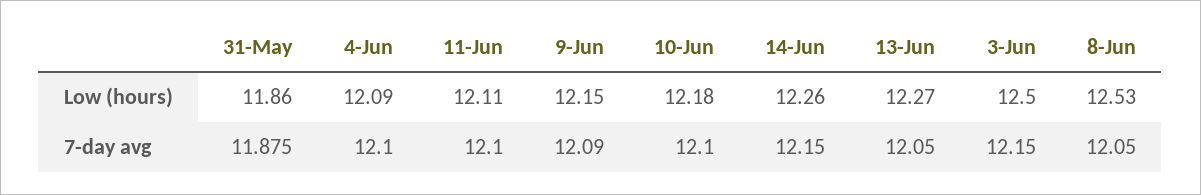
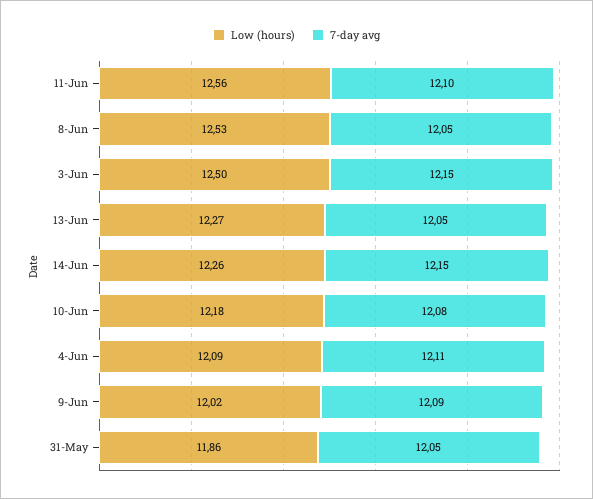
Low (hours), 11-Jun: 12.11 -> 12.56
Low (hours), 9-Jun: 12.15 -> 12.02
7-day avg, 31-May: 11.875 -> 12.05
7-day avg, 4-Jun: 12.1 -> 12.11
7-day avg, 10-Jun: 12.1 -> 12.08

